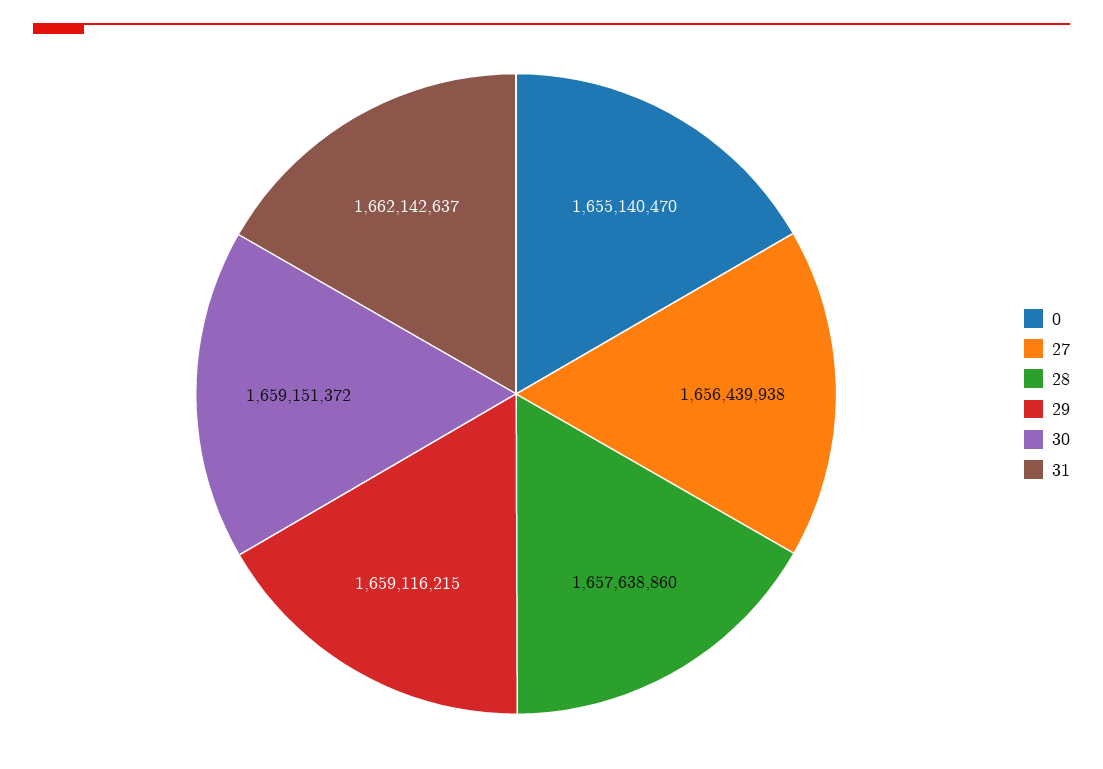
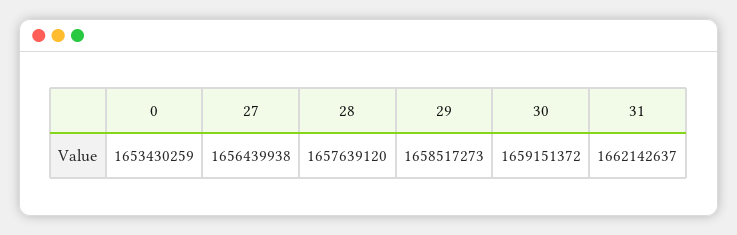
0: 1655140470 -> 1653430259
28: 1657638860 -> 1657639120
29: 1659116215 -> 1658517273

